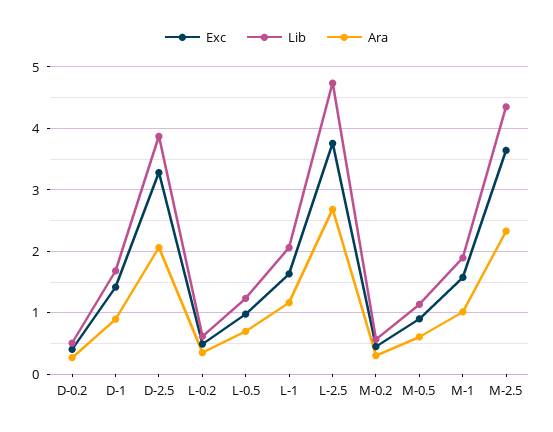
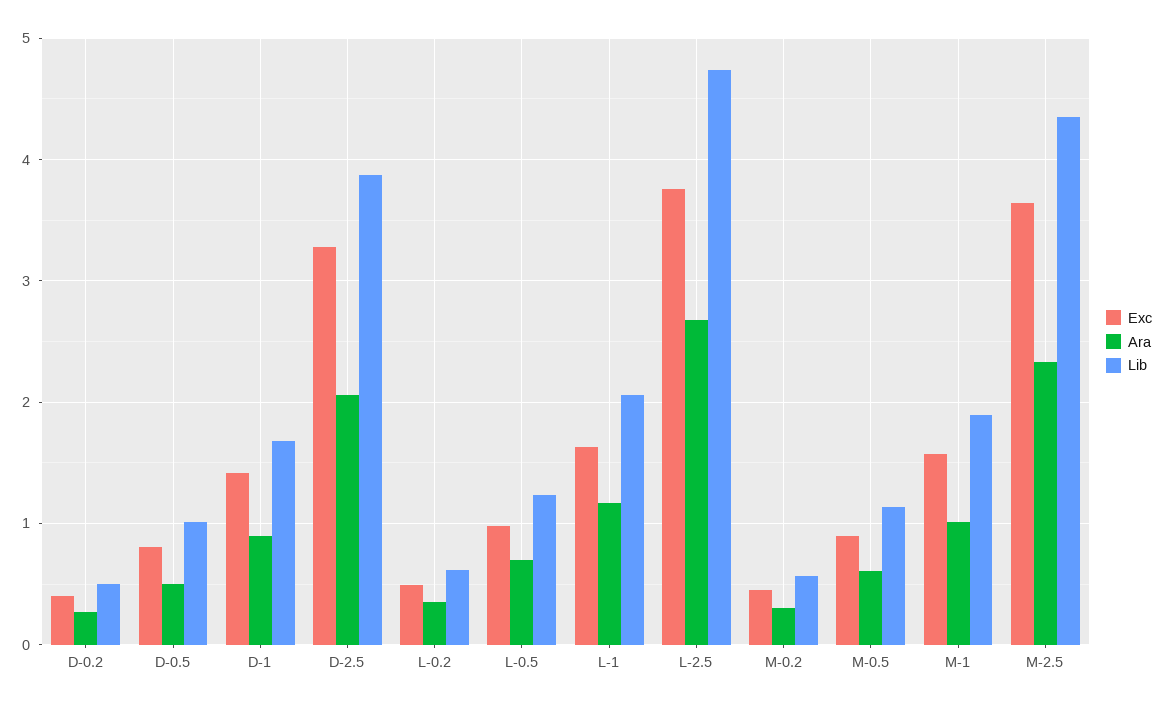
Exc, D-0.5: none -> 0.8
Ara, D-0.5: none -> 0.5
Lib, D-0.5: none -> 1

